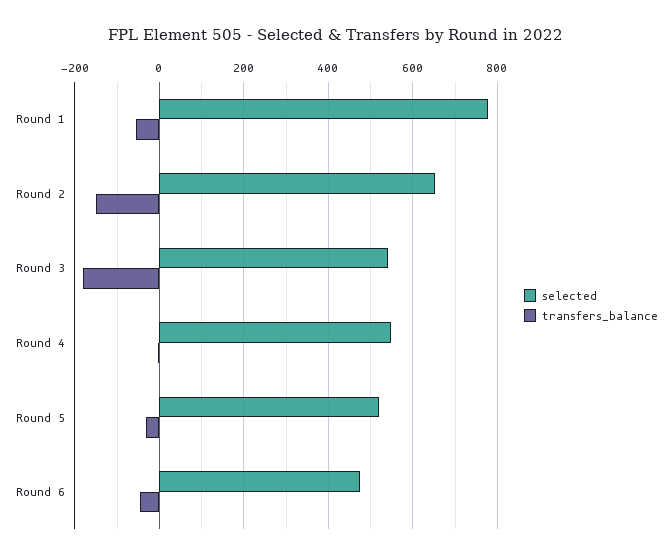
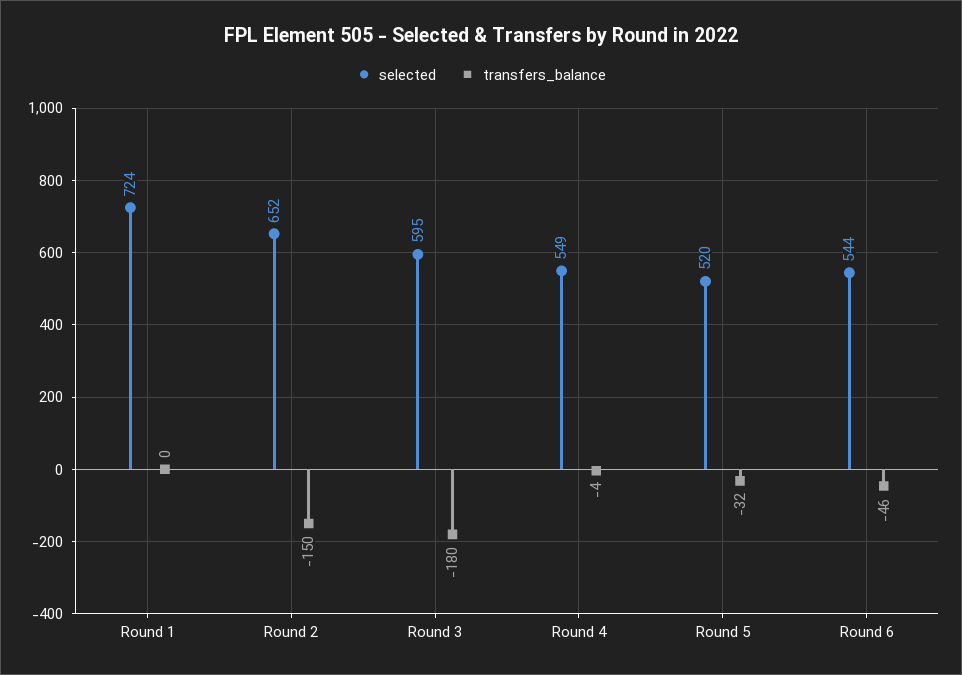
selected, Round 1: 780 -> 724
transfers_balance, Round 1: -60 -> 0
selected, Round 3: 540 -> 595
selected, Round 6: 480 -> 544

